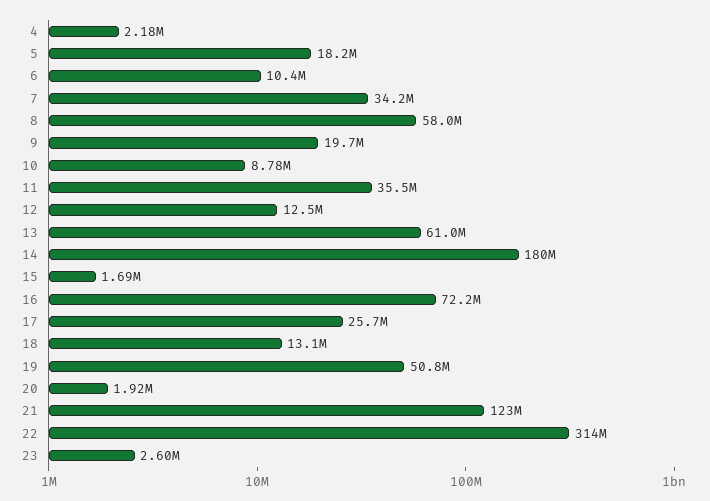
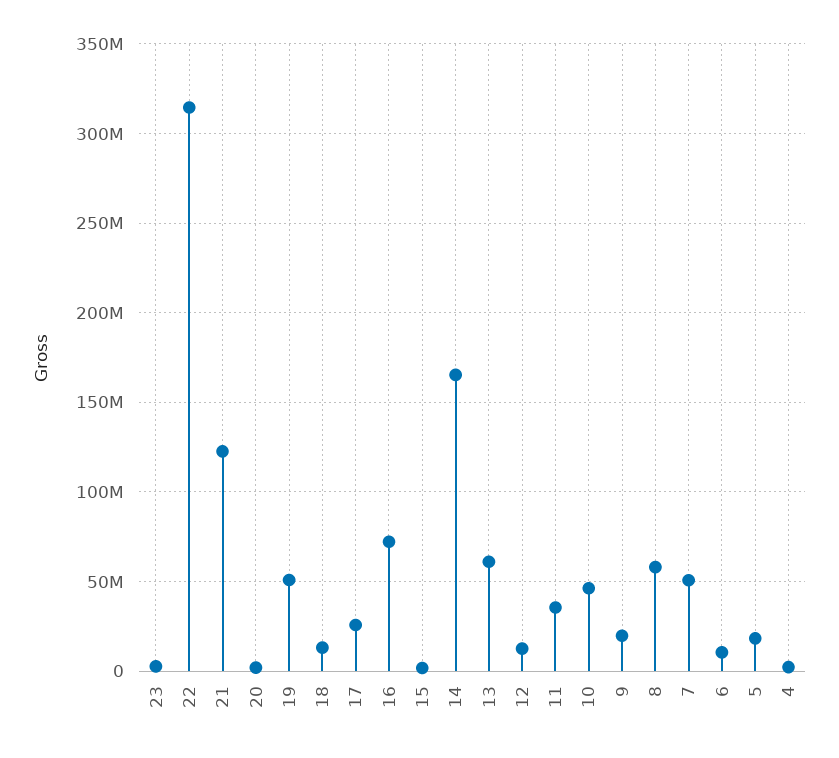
7: 34200000 -> 50000000
10: 8780000 -> 45000000
14: 180000000 -> 165000000

